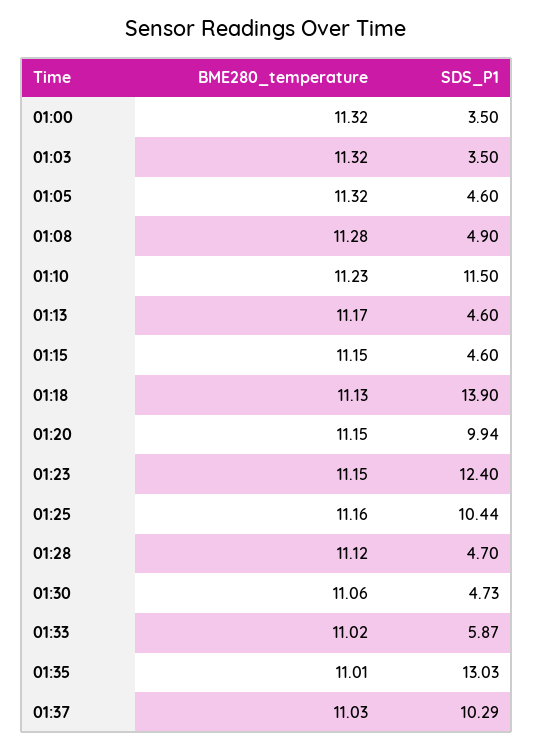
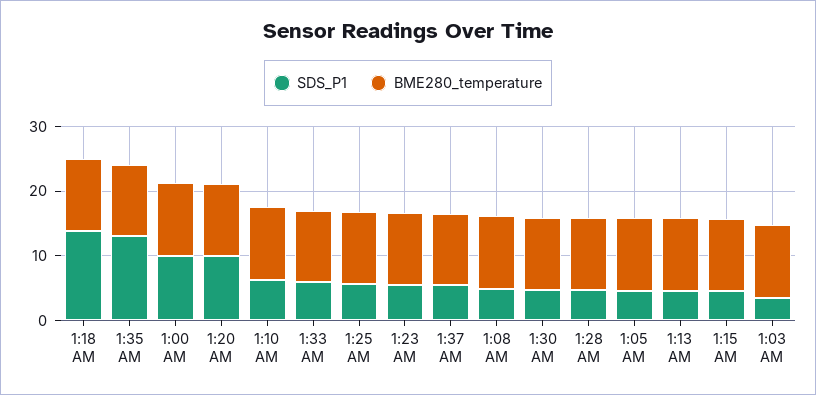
SDS_P1, 01:00: 3.5 -> 10
SDS_P1, 01:10: 11.5 -> 6
SDS_P1, 01:23: 12.4 -> 6
SDS_P1, 01:25: 10.44 -> 6
SDS_P1, 01:37: 10.29 -> 6

